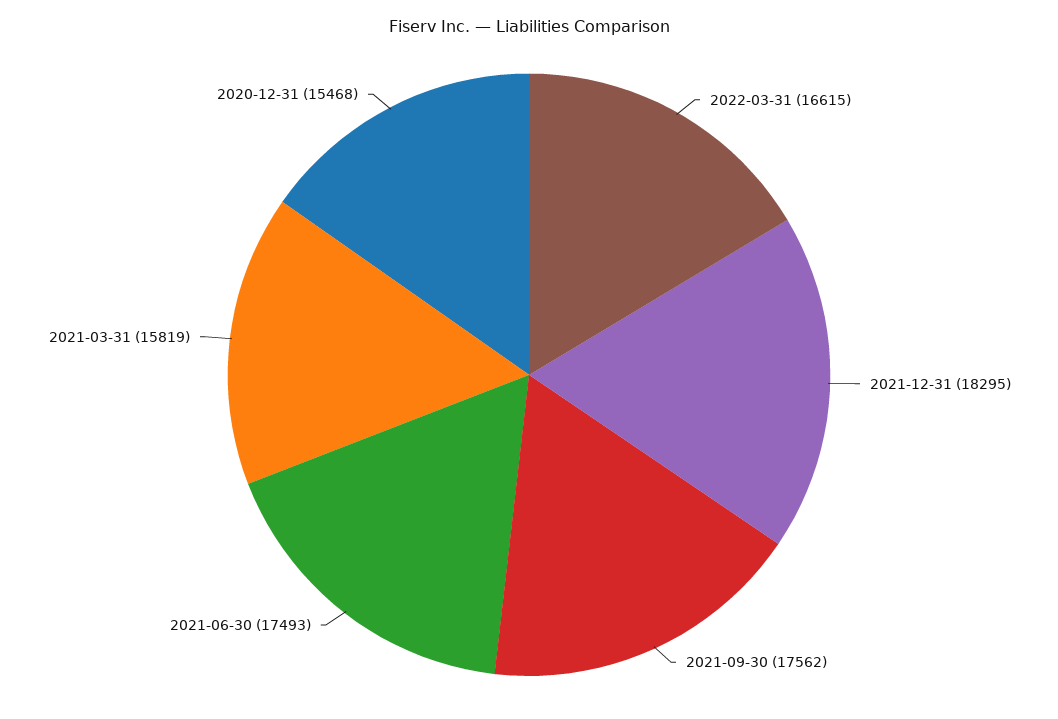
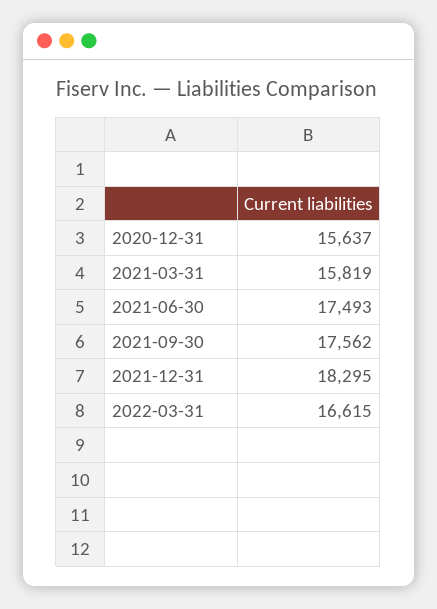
2020-12-31: 15468 -> 15637

